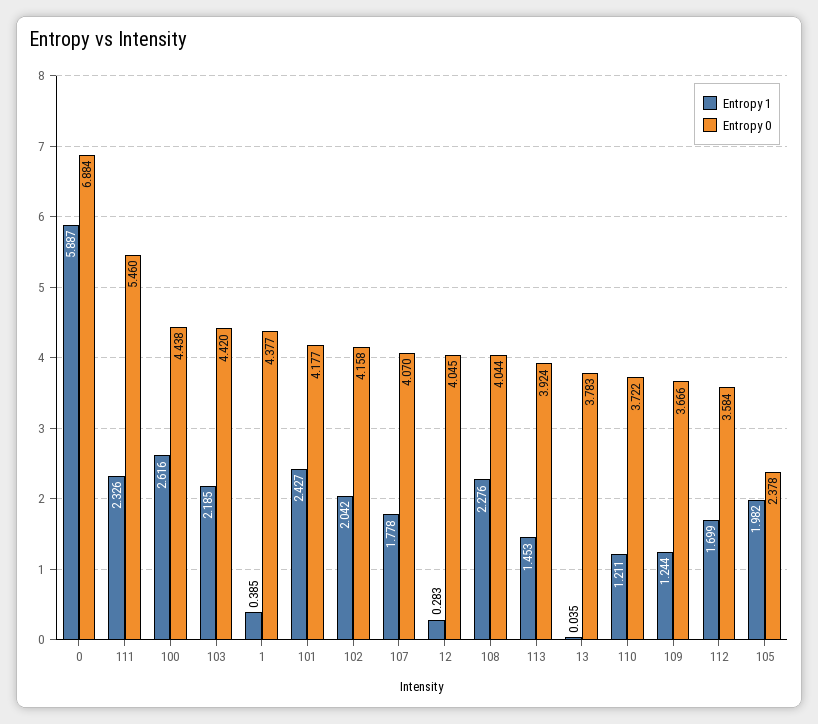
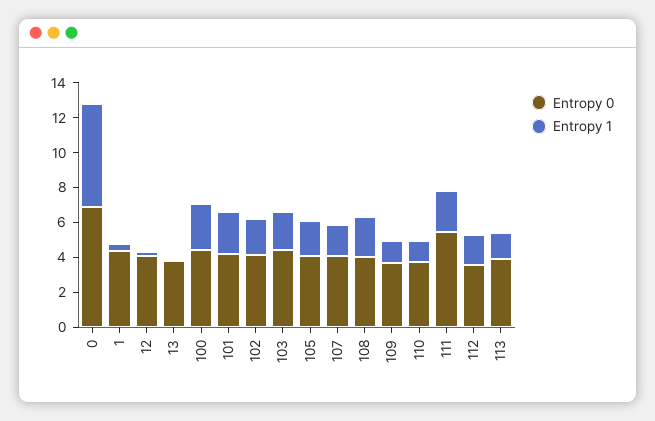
Entropy 0, 105: 2.378 -> 4

